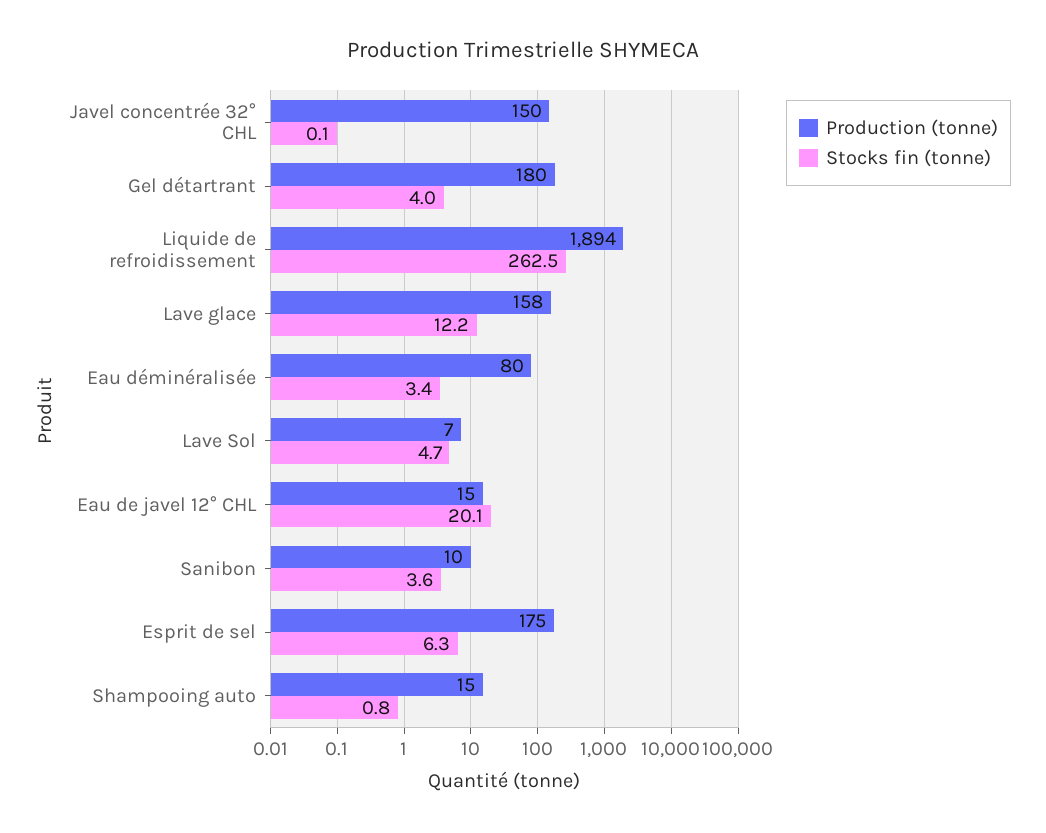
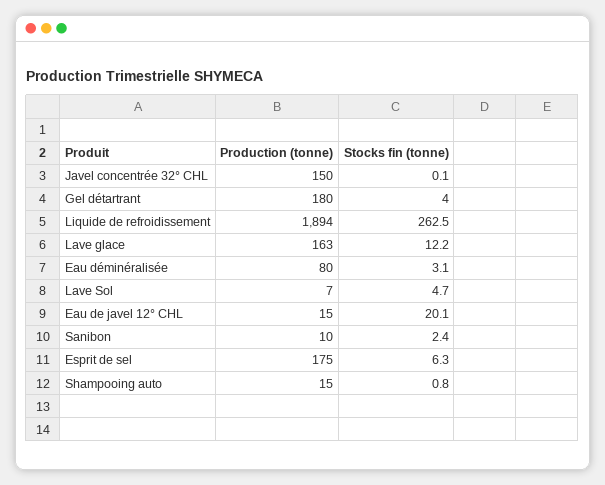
Production (tonne), Lave glace: 158 -> 163
Stocks fin (tonne), Eau déminéralisée: 3.4 -> 3.1
Stocks fin (tonne), Sanibon: 3.6 -> 2.4

